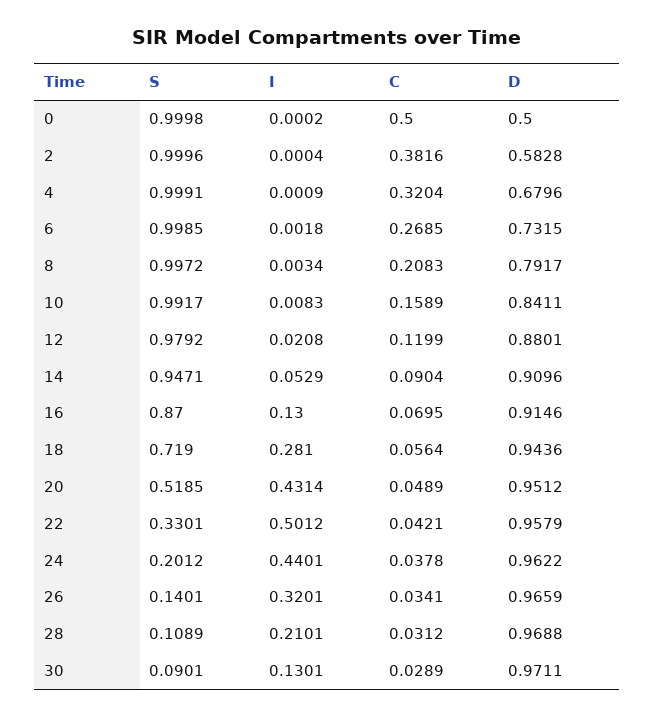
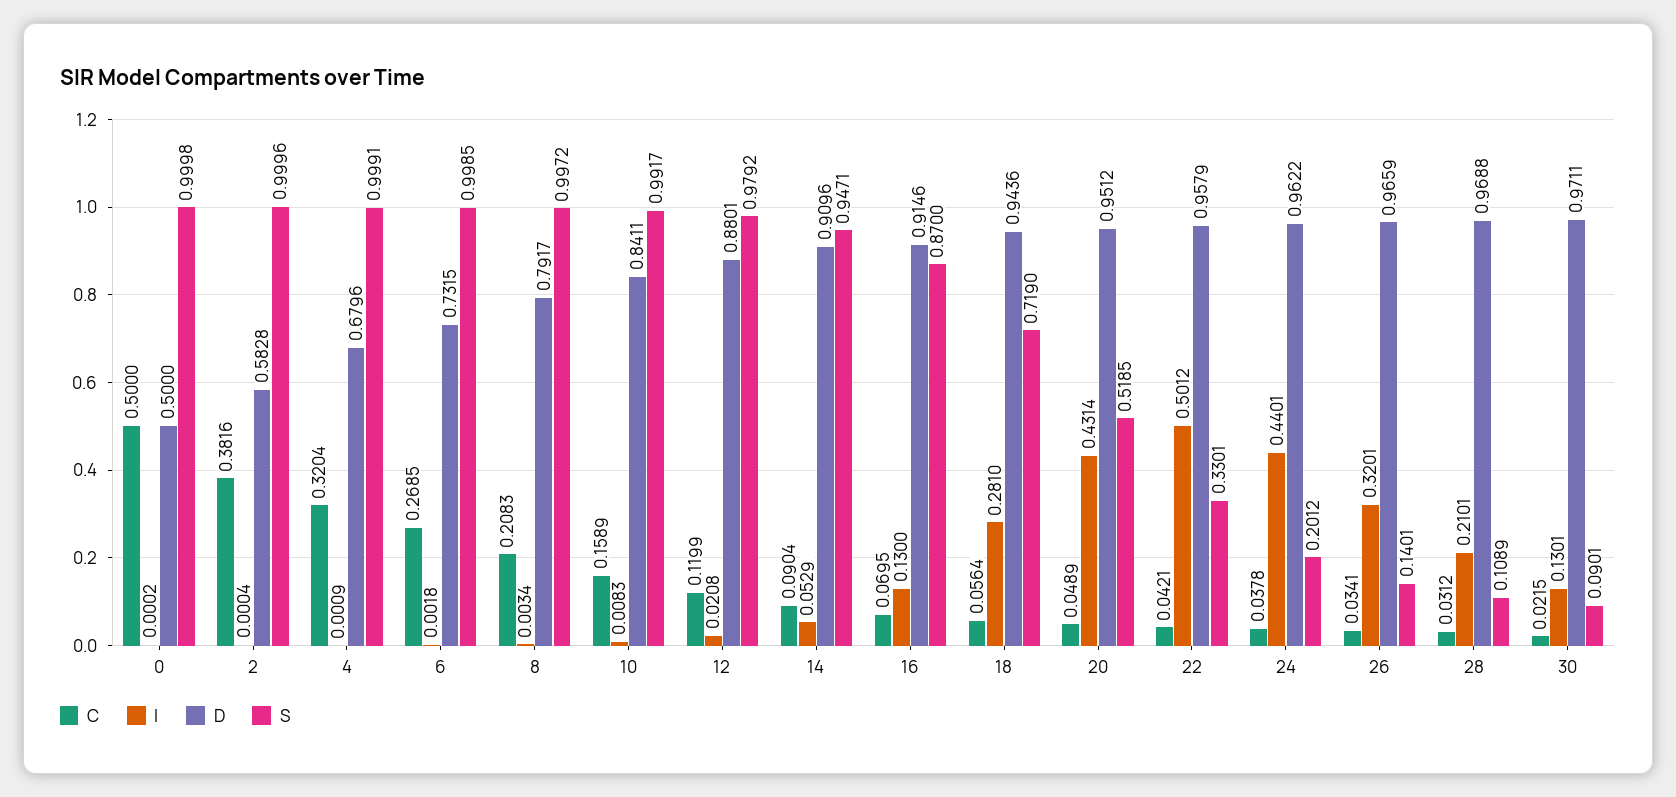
C, 30: 0.0289 -> 0.0215

